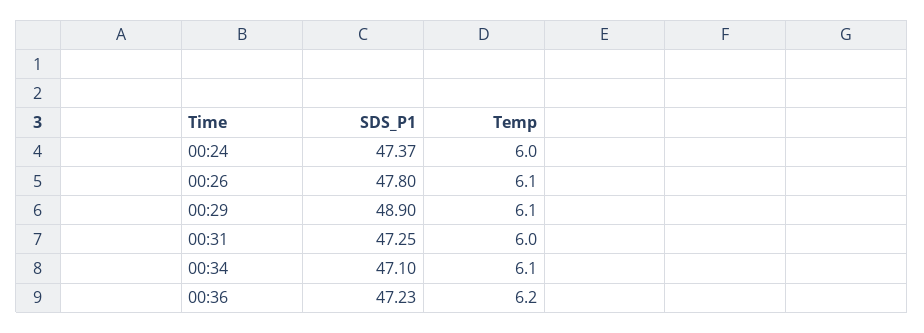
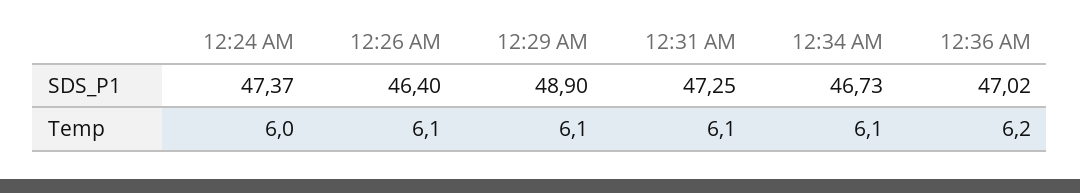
SDS_P1, 00:26: 47.8 -> 46.4
Temp, 00:31: 6 -> 6.1
SDS_P1, 00:34: 47.1 -> 46.73
SDS_P1, 00:36: 47.23 -> 47.02

